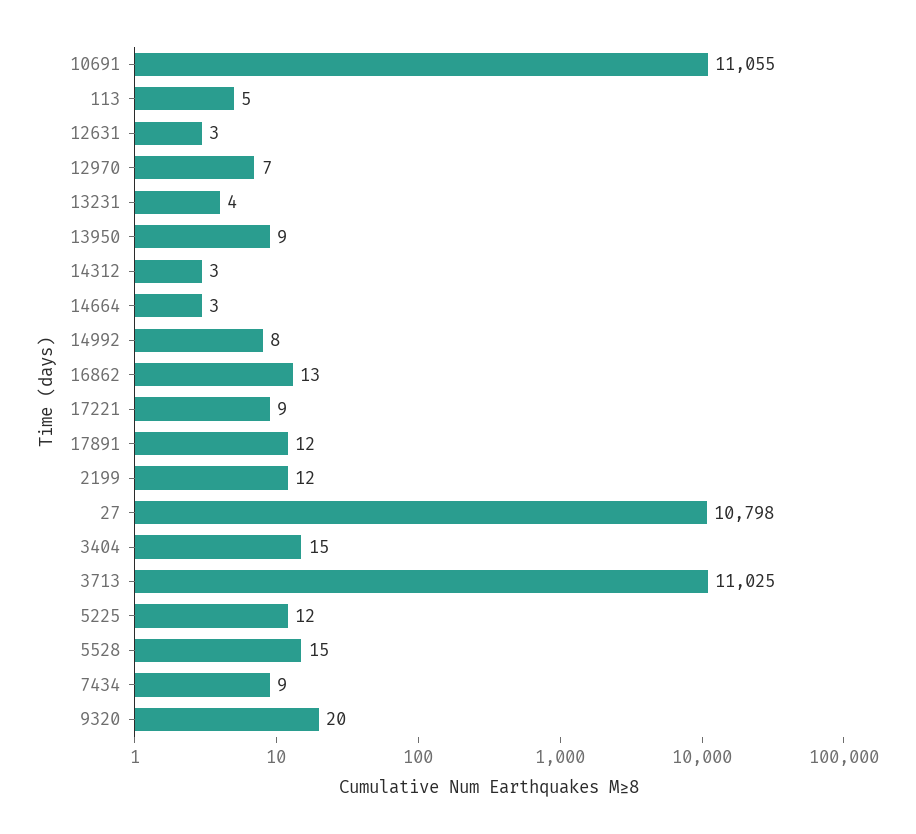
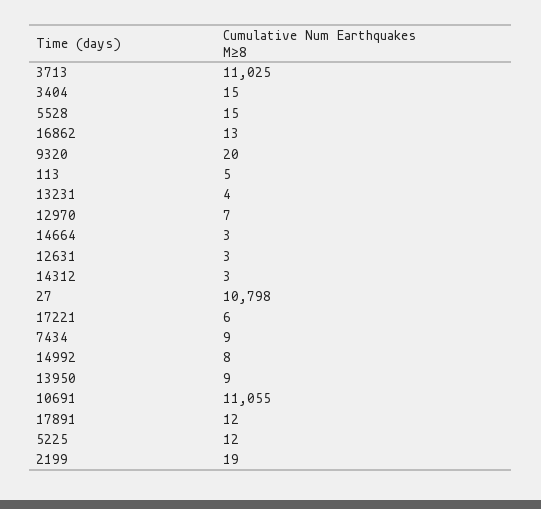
17221: 9 -> 6
2199: 12 -> 19

